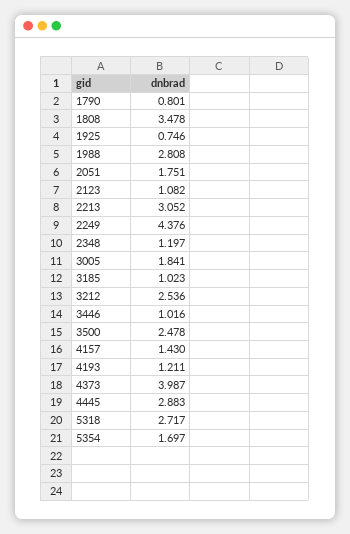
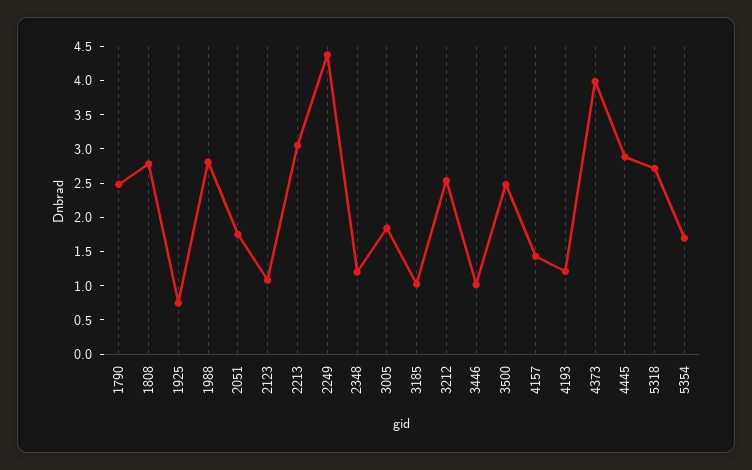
1790: 0.801 -> 2.5
1808: 3.478 -> 2.75

